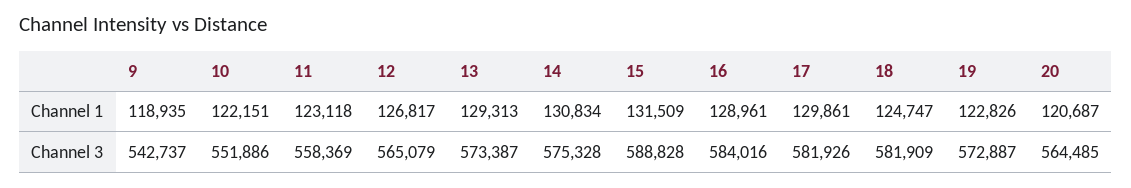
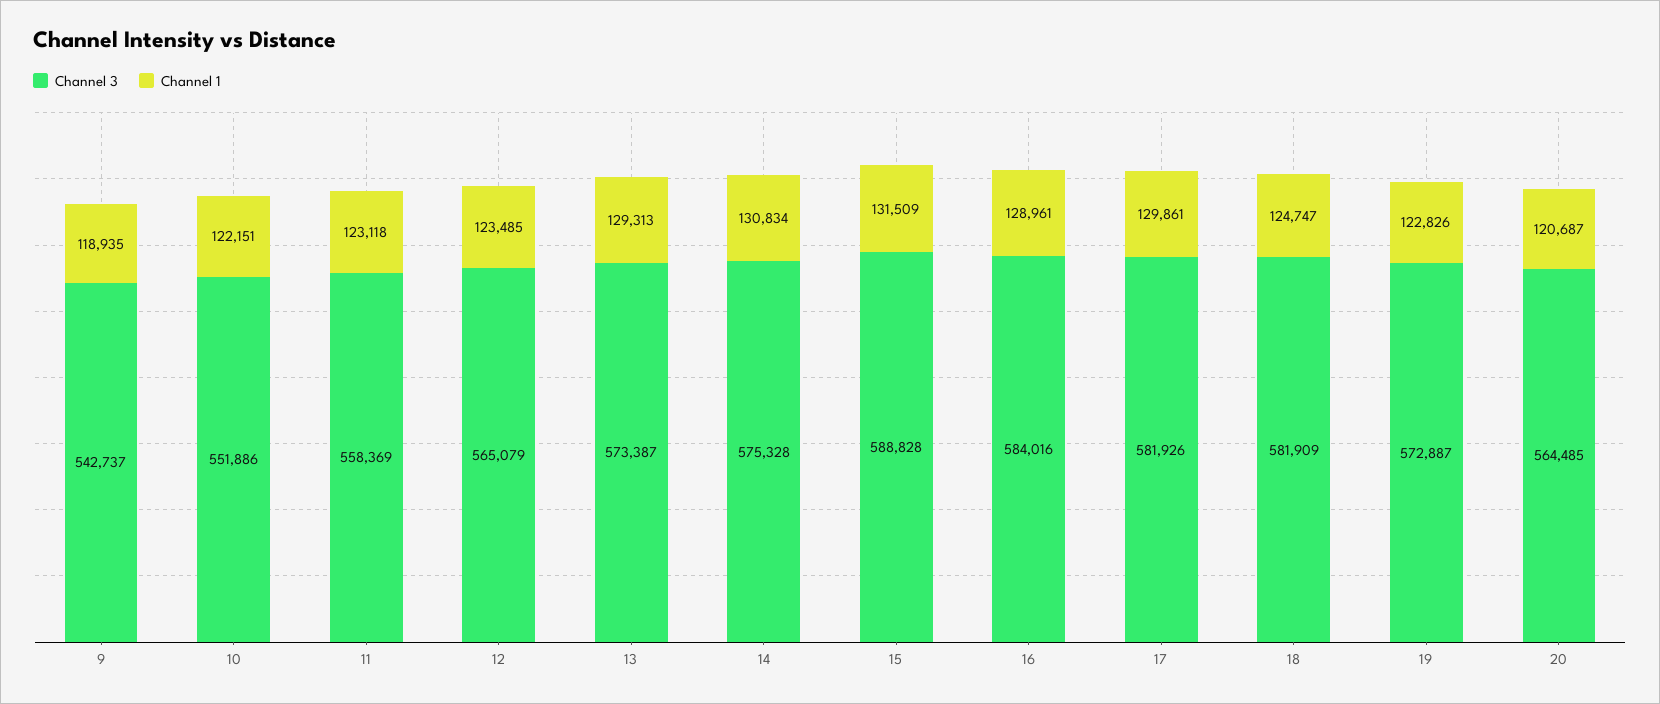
Channel 1, 12: 126817 -> 123485

